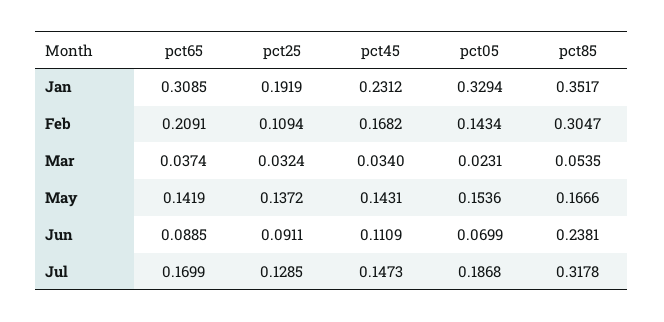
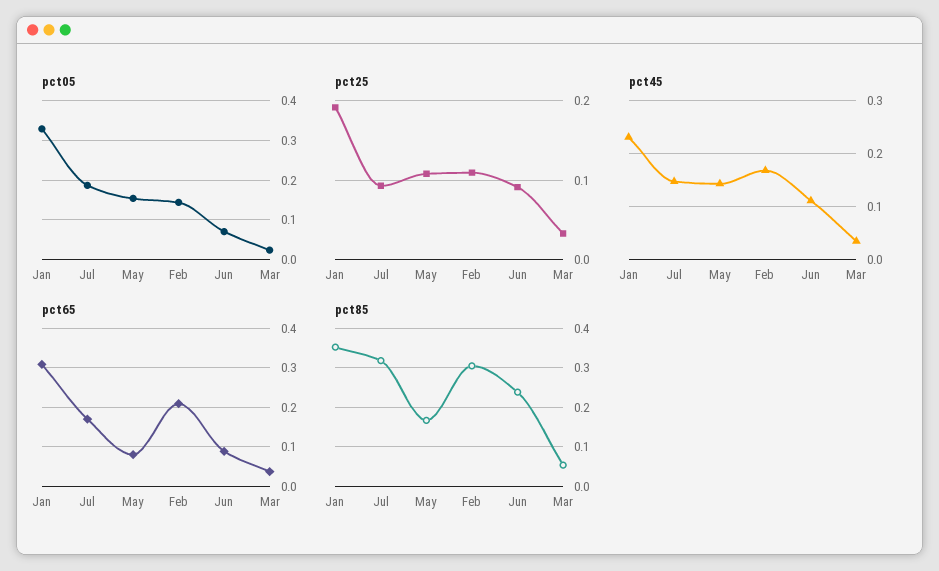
pct65, May: 0.1419 -> 0.08
pct25, May: 0.1372 -> 0.11
pct25, Jul: 0.1285 -> 0.09

